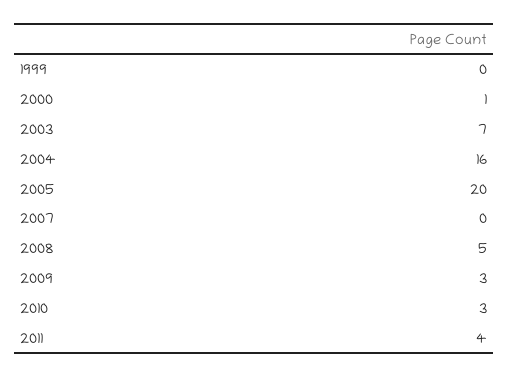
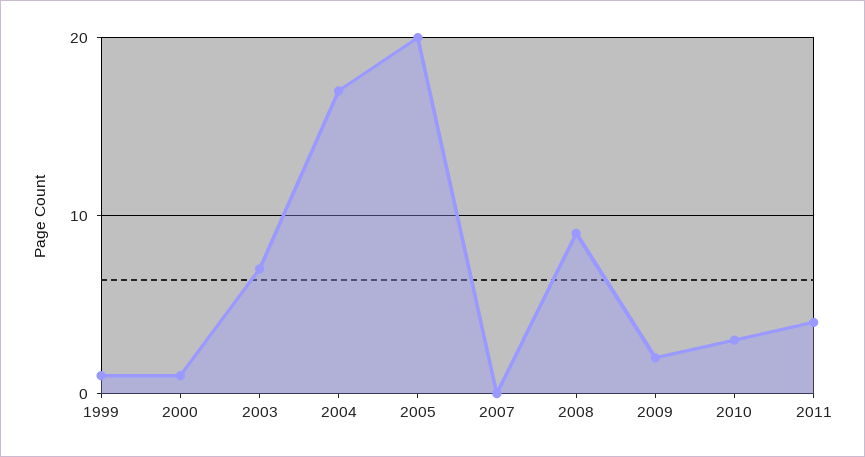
1999: 0 -> 1
2004: 16 -> 17
2008: 5 -> 9
2009: 3 -> 2

